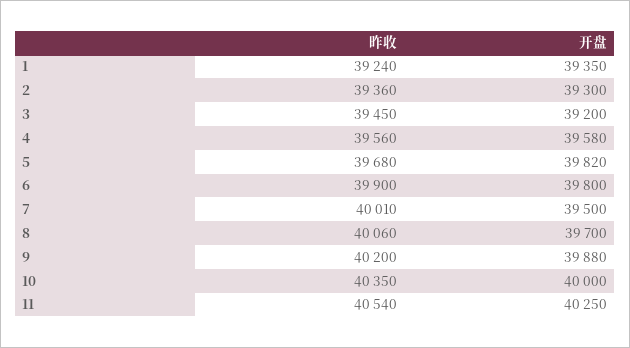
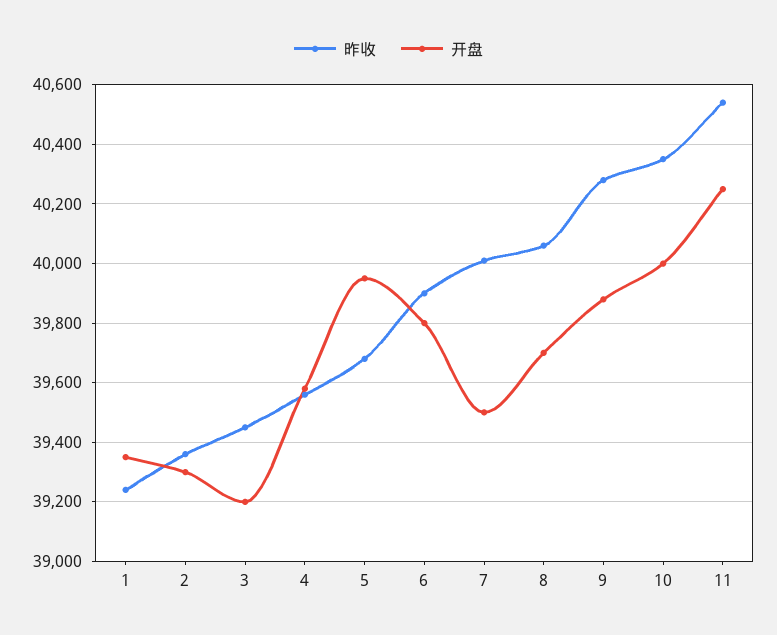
开盘, 5: 39820 -> 39950
昨收, 9: 40200 -> 40275

